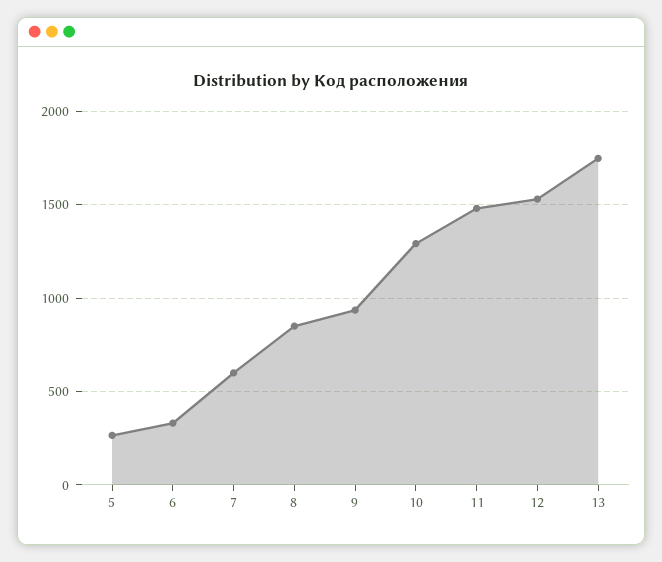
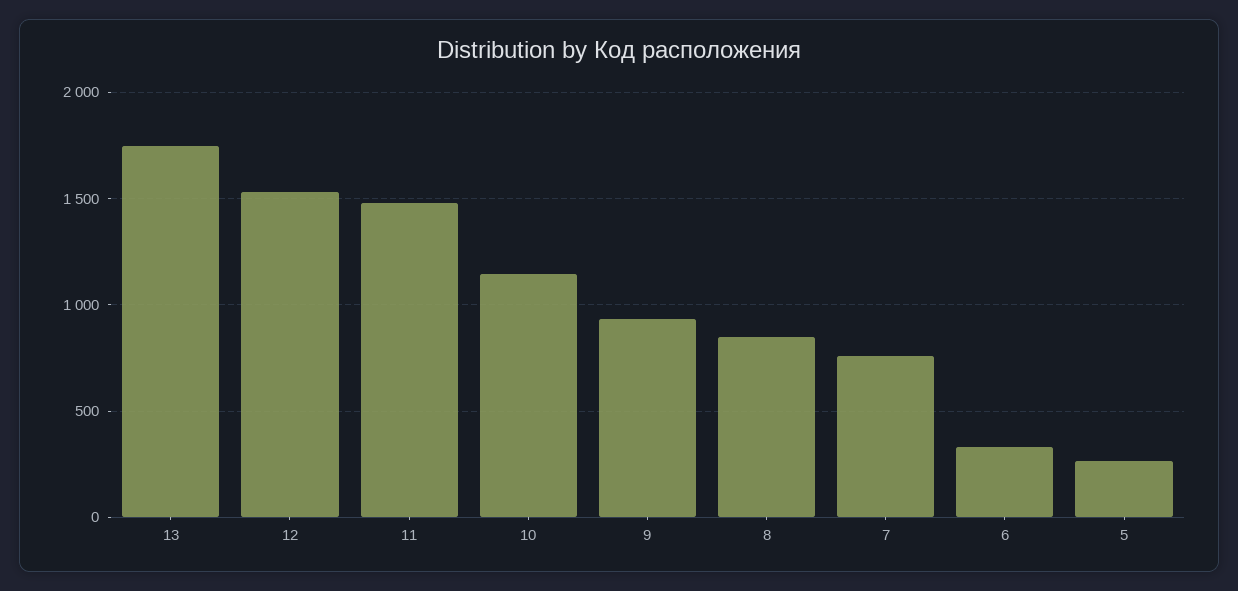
7: 600 -> 750
10: 1300 -> 1150

